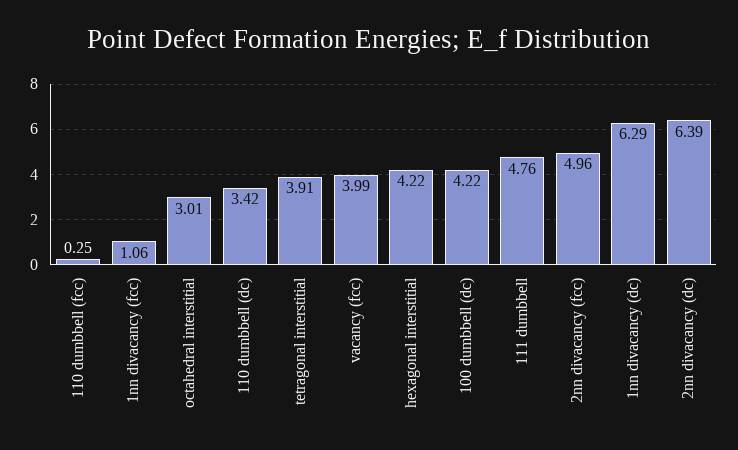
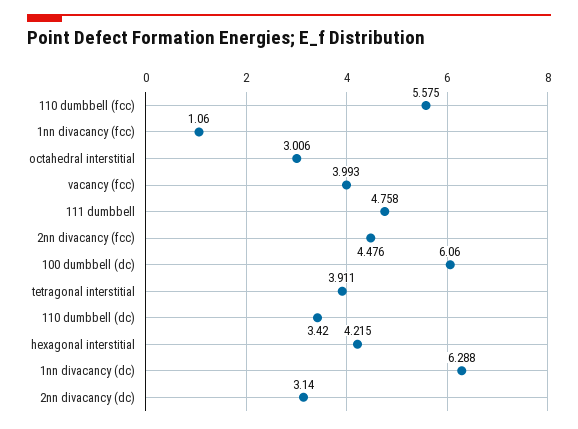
110 dumbbell (fcc): 0.25 -> 5.575
100 dumbbell (dc): 4.22 -> 6.06
2nn divacancy (fcc): 4.96 -> 4.476
2nn divacancy (dc): 6.39 -> 3.14

